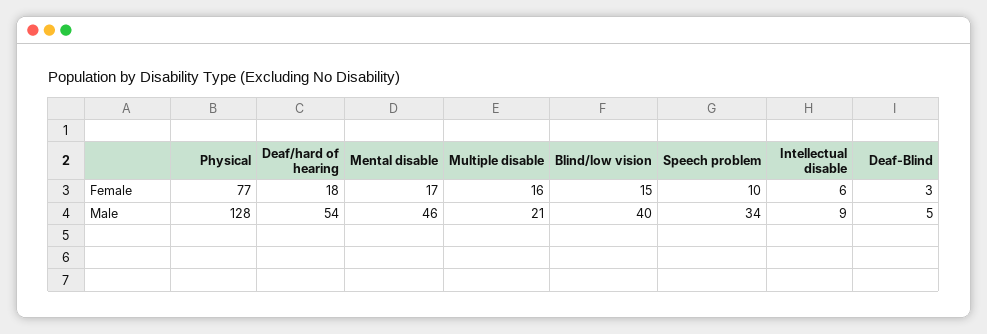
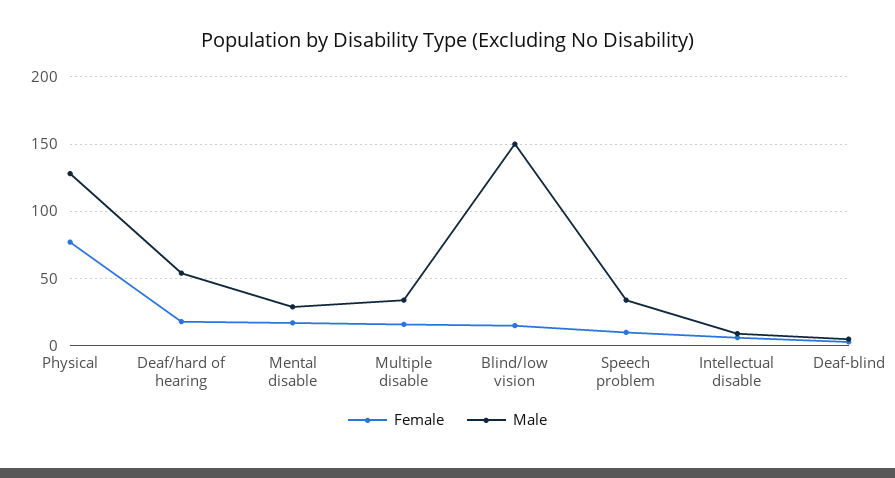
Male, Mental disable: 46 -> 30
Male, Multiple disable: 21 -> 35
Male, Blind/low vision: 40 -> 150

